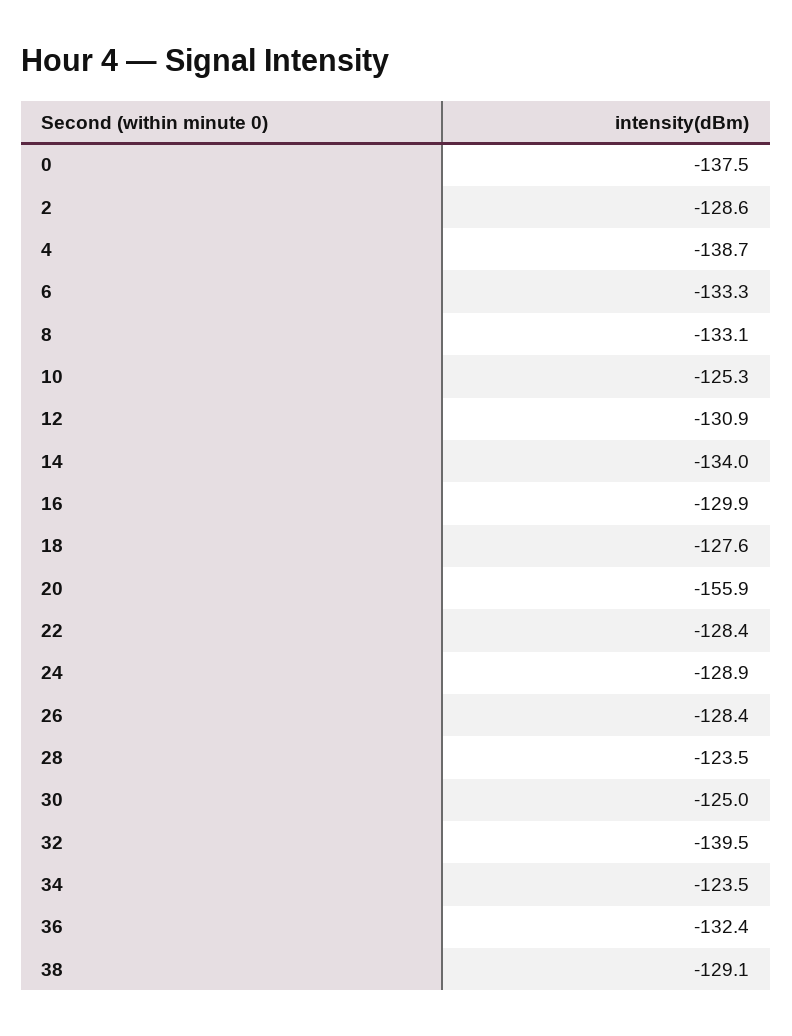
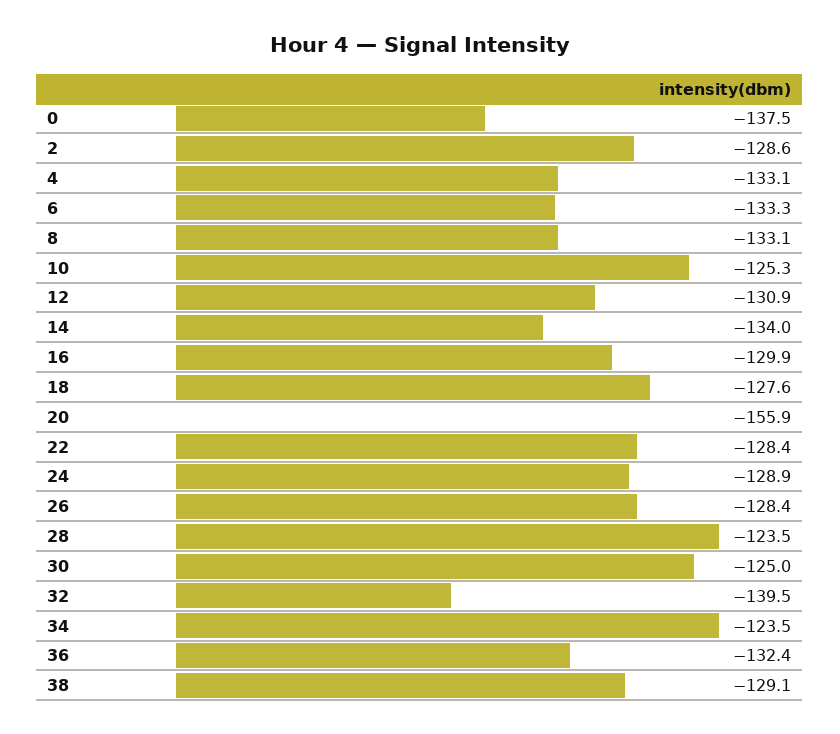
4: -138.7 -> -133.1

